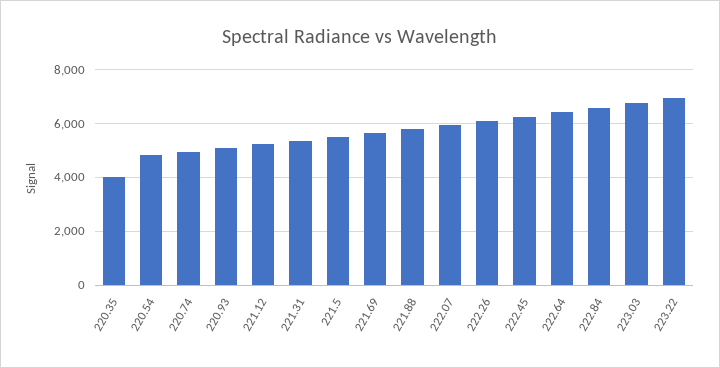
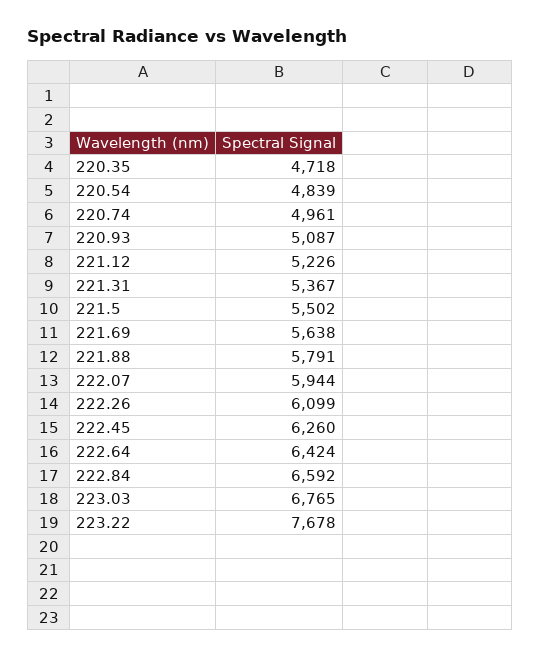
220.35: 4000 -> 4718
223.22: 7000 -> 7678

